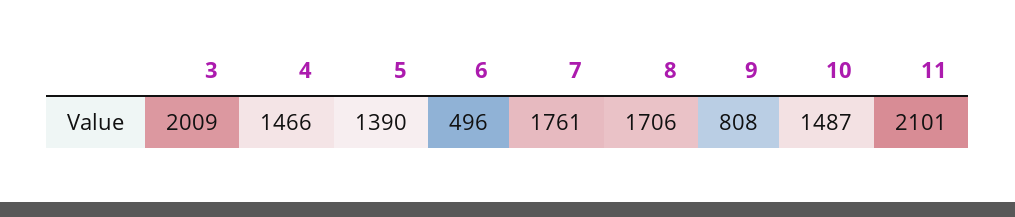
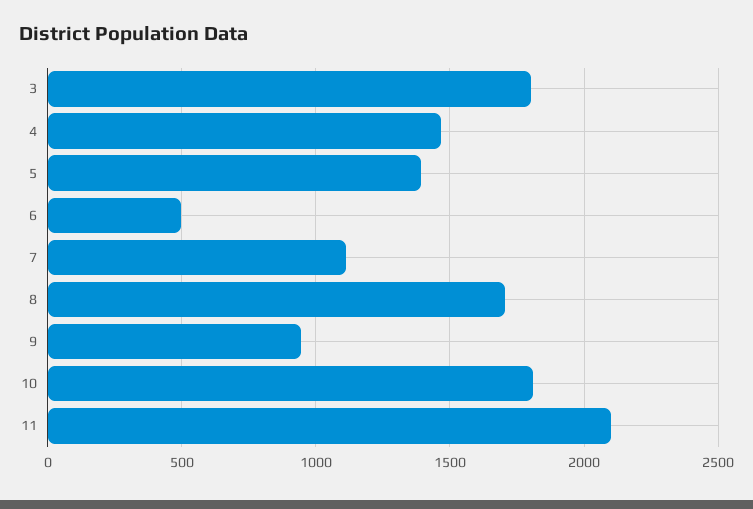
3: 2009 -> 1800
7: 1761 -> 1100
9: 808 -> 950
10: 1487 -> 1800

